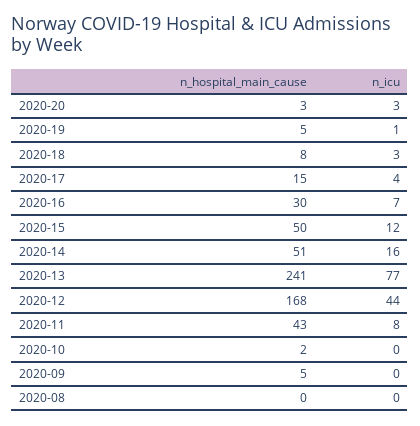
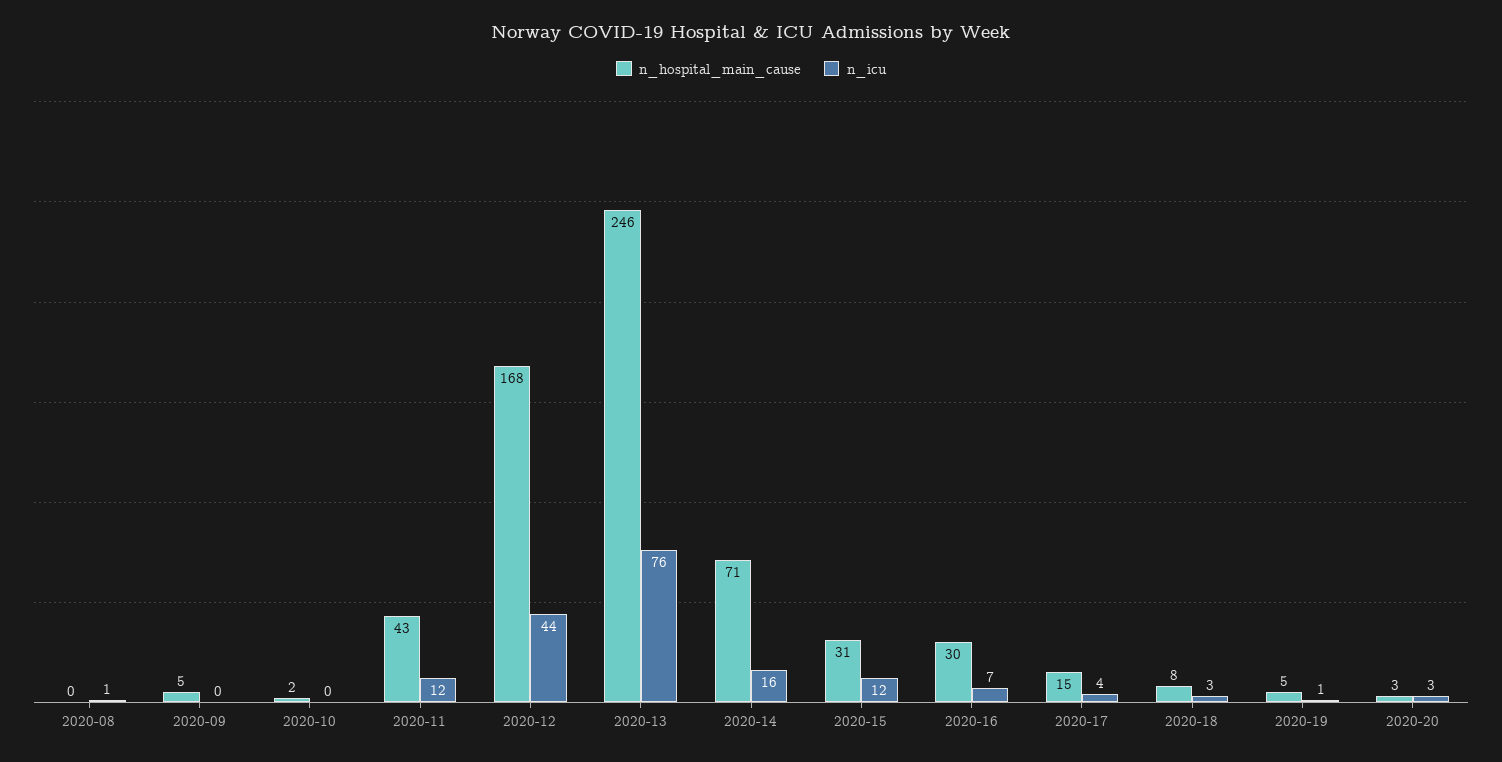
n_hospital_main_cause, 2020-15: 50 -> 31
n_hospital_main_cause, 2020-14: 51 -> 71
n_hospital_main_cause, 2020-13: 241 -> 246
n_icu, 2020-13: 77 -> 76
n_icu, 2020-11: 8 -> 12
n_icu, 2020-08: 0 -> 1

